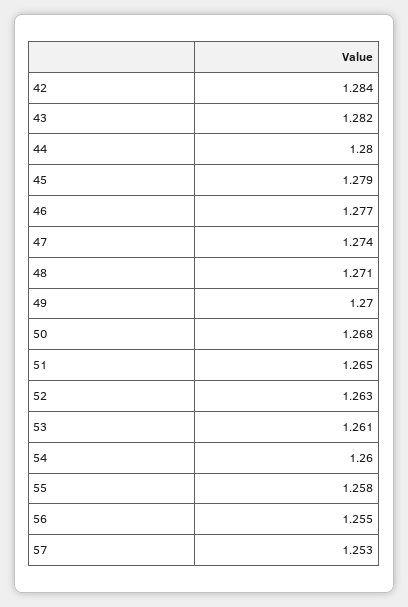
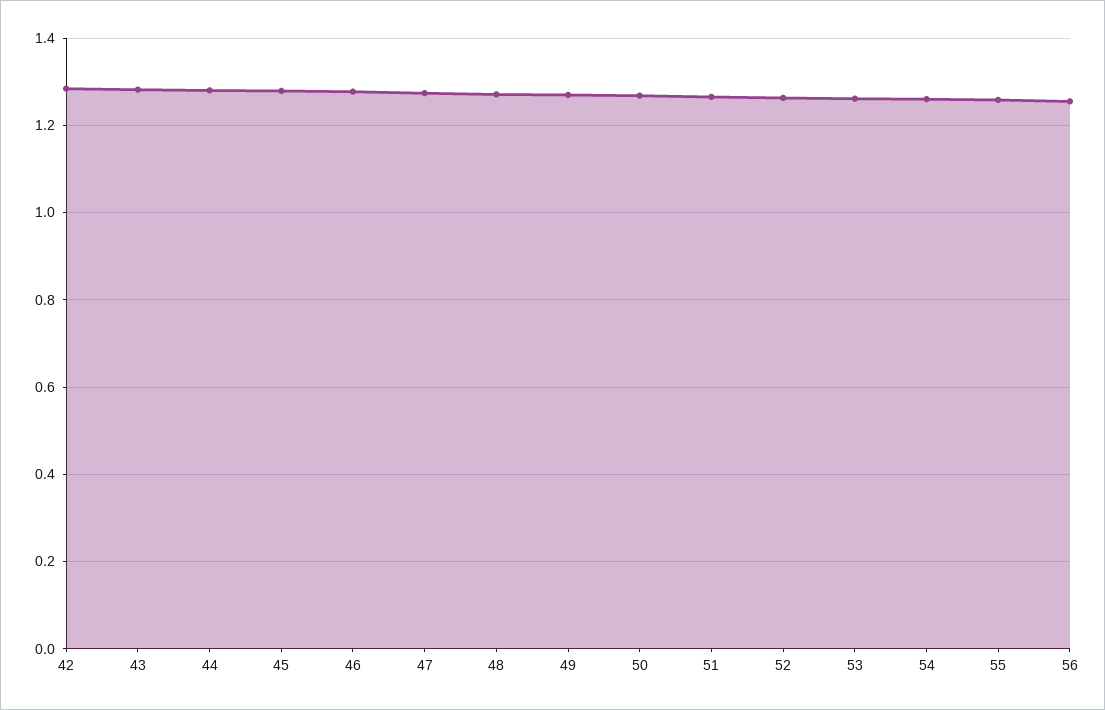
57: 1.253 -> none

